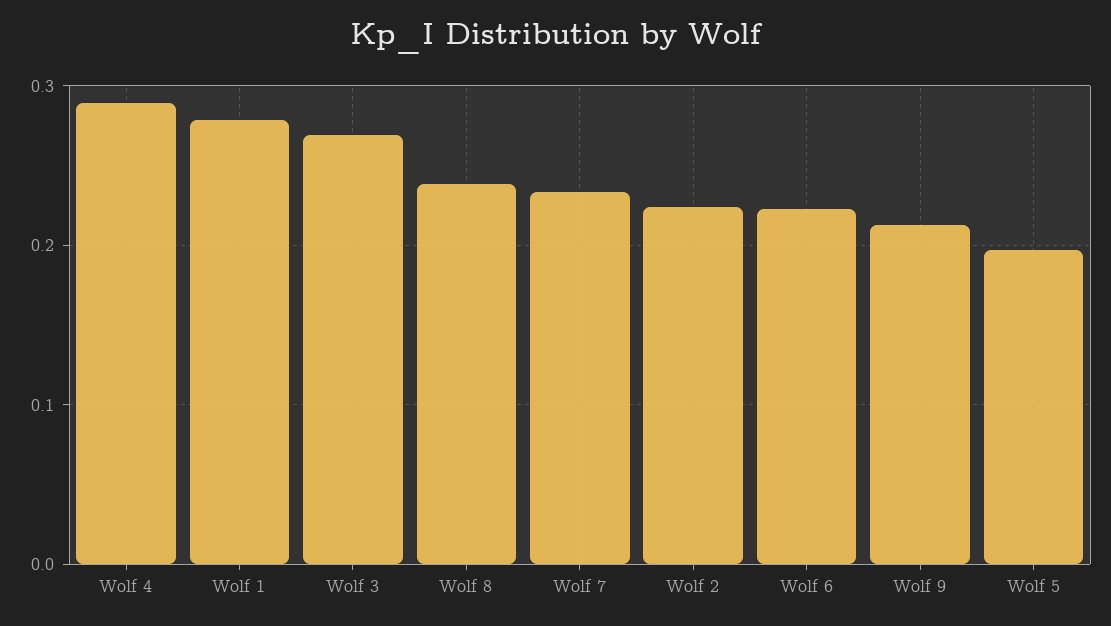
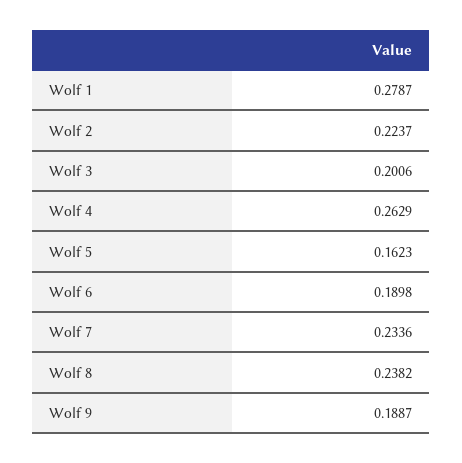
Wolf 4: 0.29 -> 0.2629
Wolf 3: 0.27 -> 0.2006
Wolf 6: 0.22 -> 0.1898
Wolf 9: 0.21 -> 0.1887
Wolf 5: 0.2 -> 0.1623

